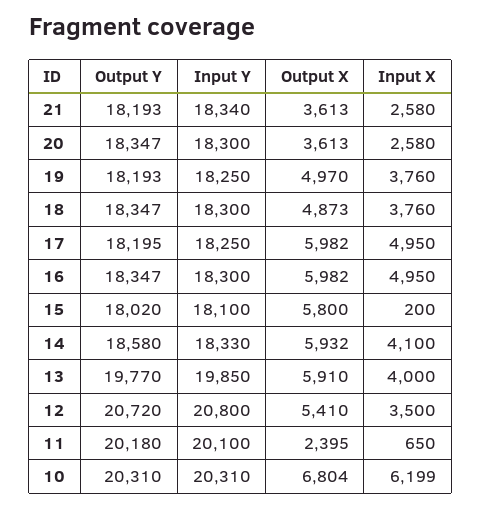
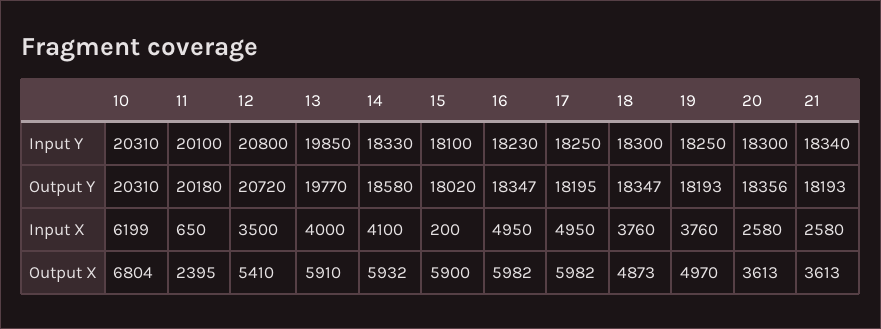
Output Y, 20: 18347 -> 18356
Input Y, 16: 18300 -> 18230
Output X, 15: 5800 -> 5900

